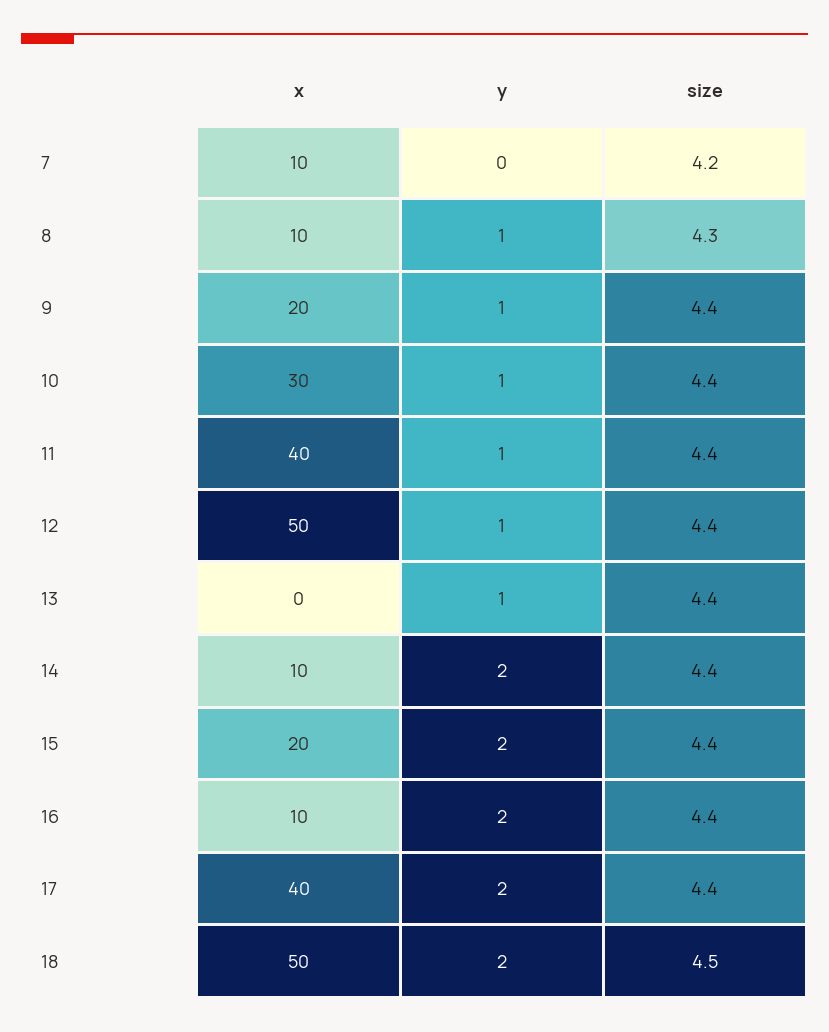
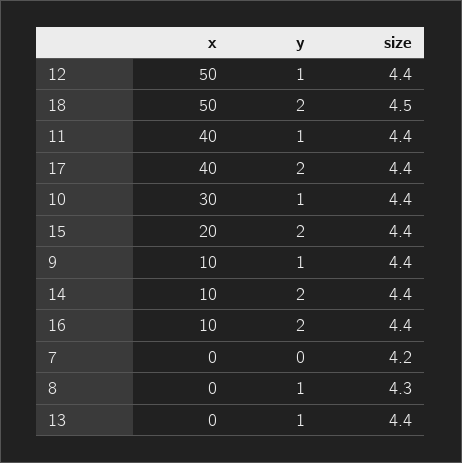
x, 7: 10 -> 0
x, 8: 10 -> 0
x, 9: 20 -> 10

